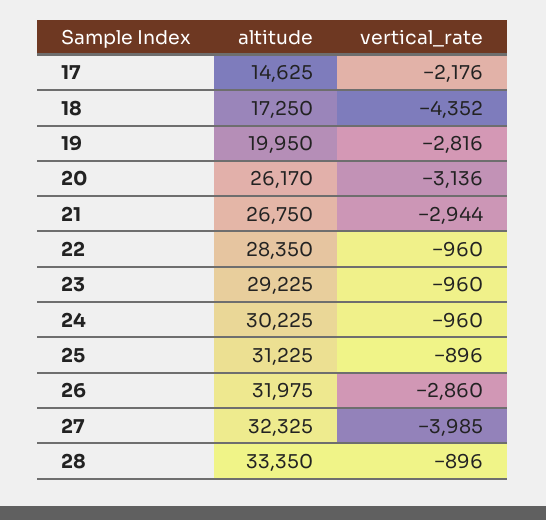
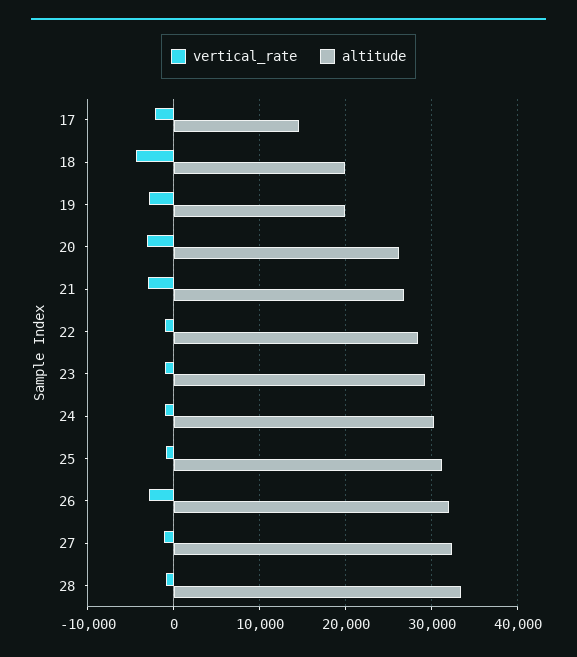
altitude, 18: 17250 -> 20000
vertical_rate, 27: -3985 -> -1000

